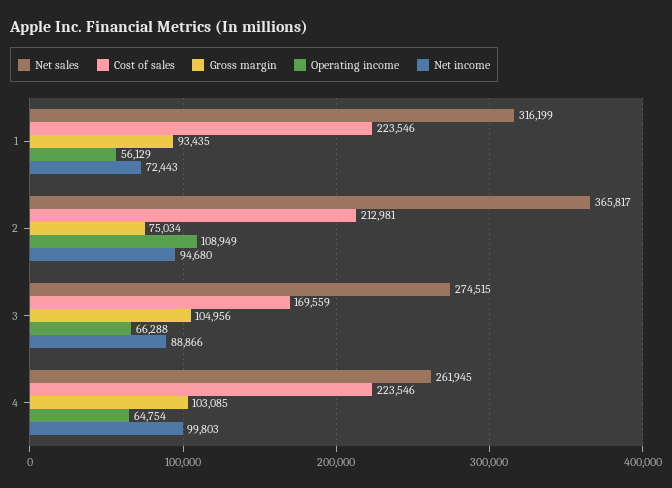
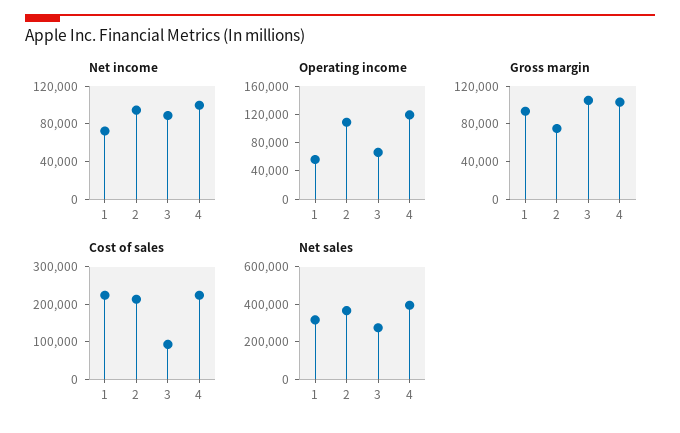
Cost of sales, 3: 169559 -> 100000
Net sales, 4: 261945 -> 400000
Operating income, 4: 64754 -> 120000

